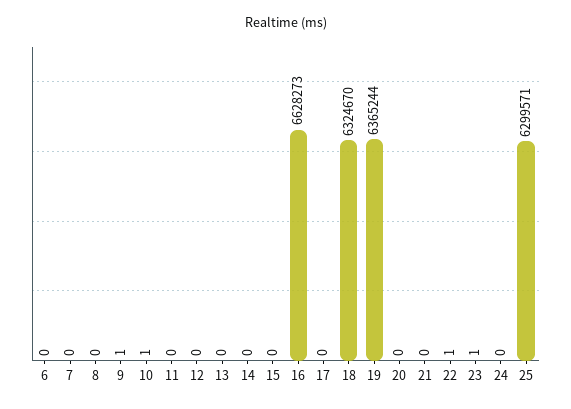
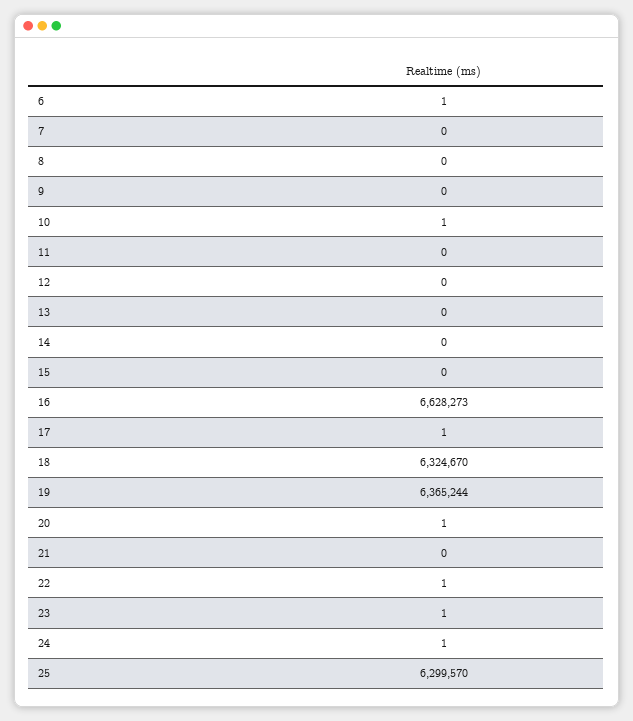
6: 0 -> 1
9: 1 -> 0
17: 0 -> 1
20: 0 -> 1
24: 0 -> 1
25: 6299571 -> 6299570

